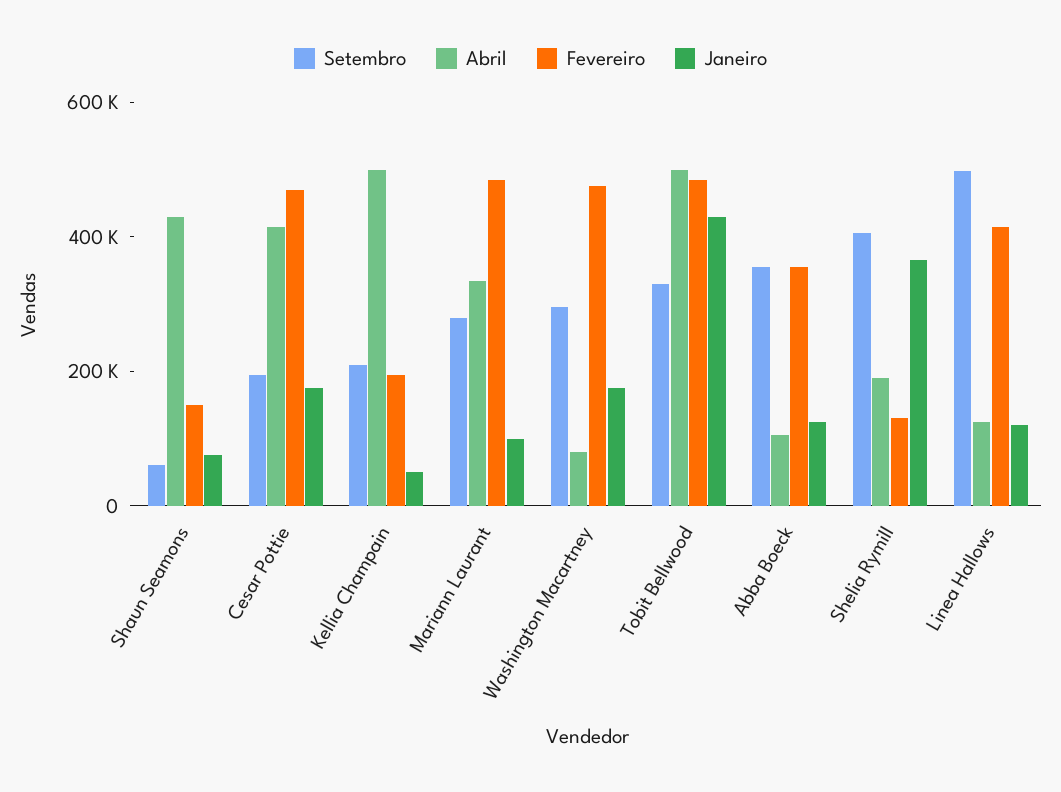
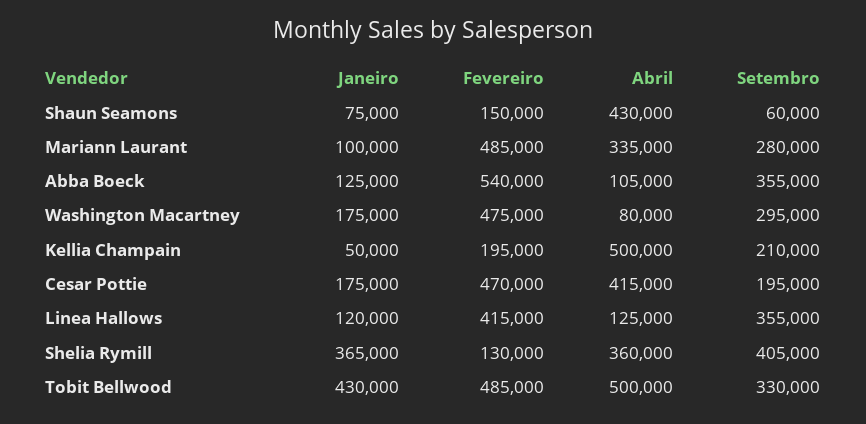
Fevereiro, Abba Boeck: 350000 -> 540000
Abril, Shelia Rymill: 200000 -> 360000
Setembro, Linea Hallows: 500000 -> 355000

